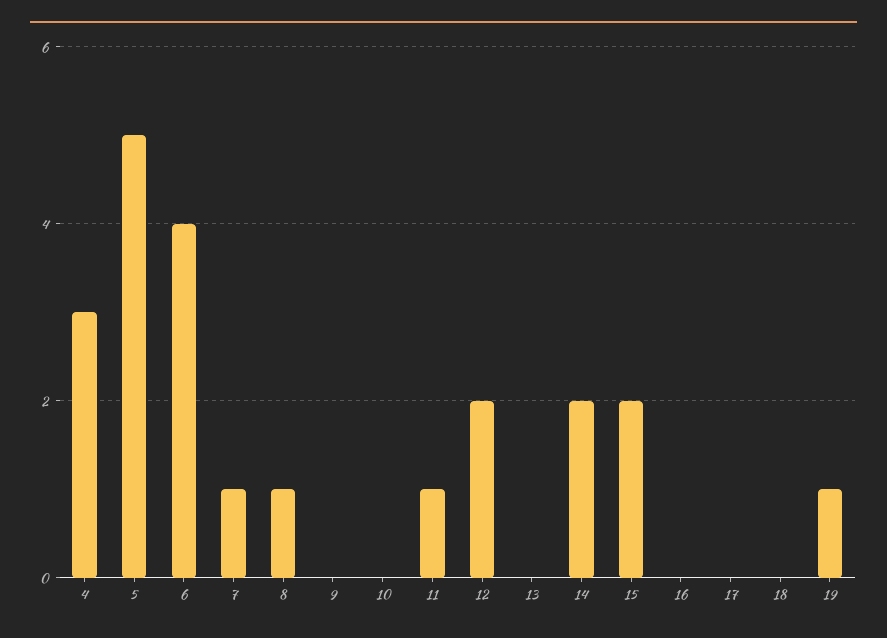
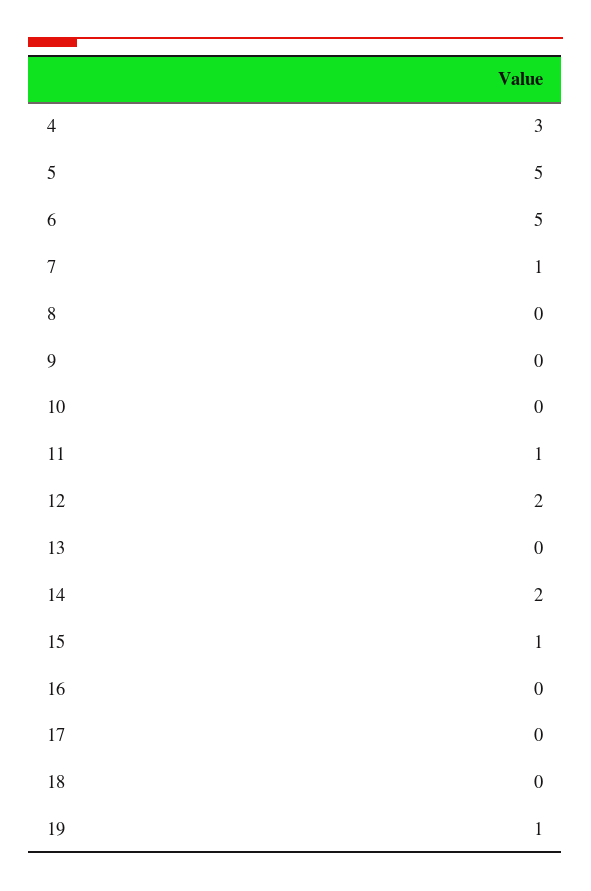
6: 4 -> 5
8: 1 -> 0
15: 2 -> 1

